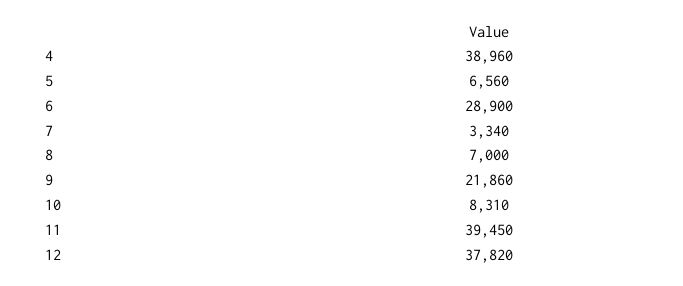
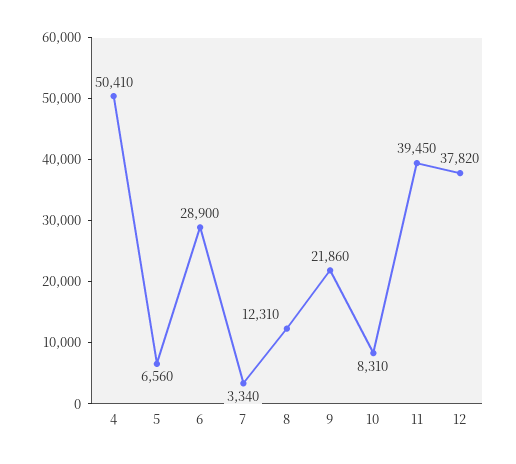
4: 38960 -> 50410
8: 7000 -> 12310

